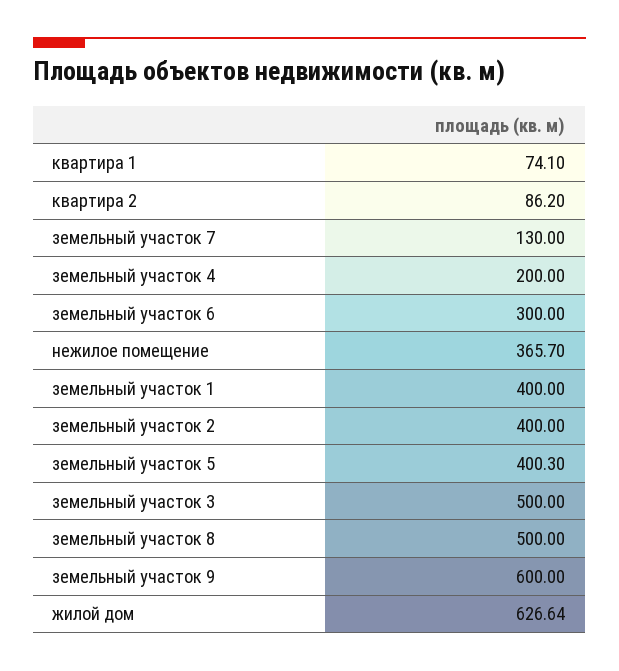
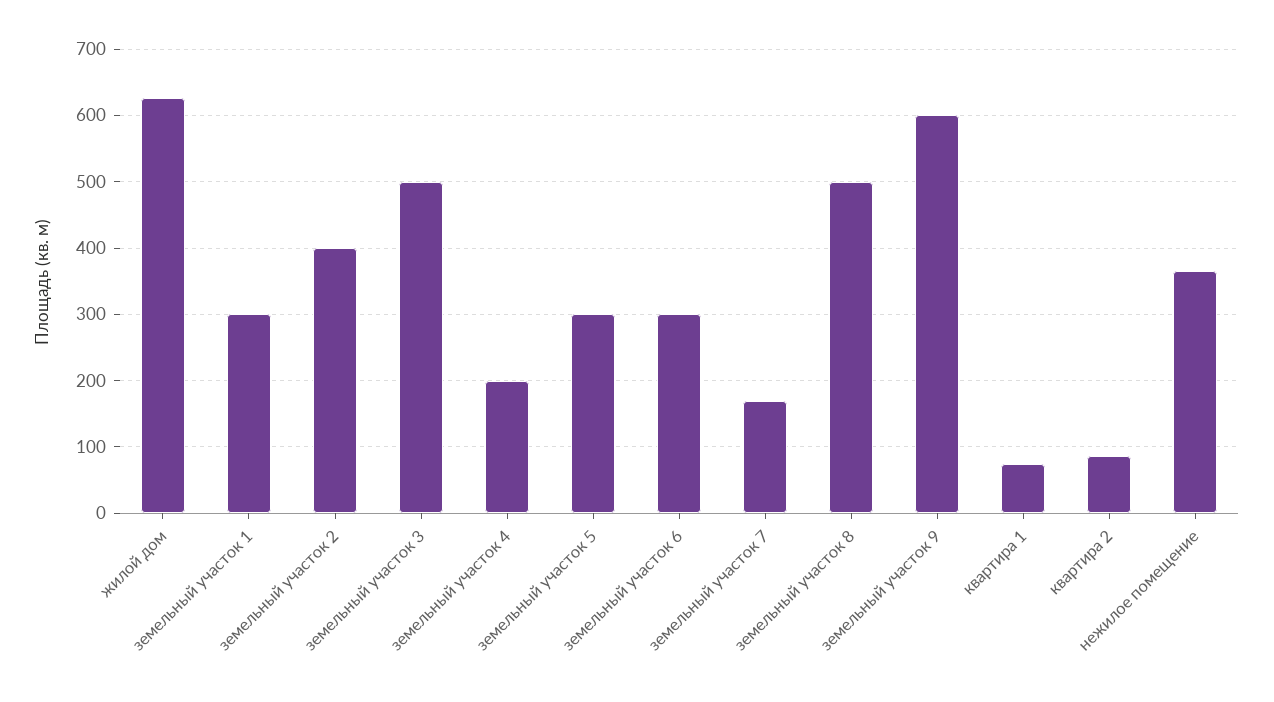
земельный участок 7: 130 -> 170
земельный участок 1: 400 -> 300
земельный участок 5: 400.3 -> 300

